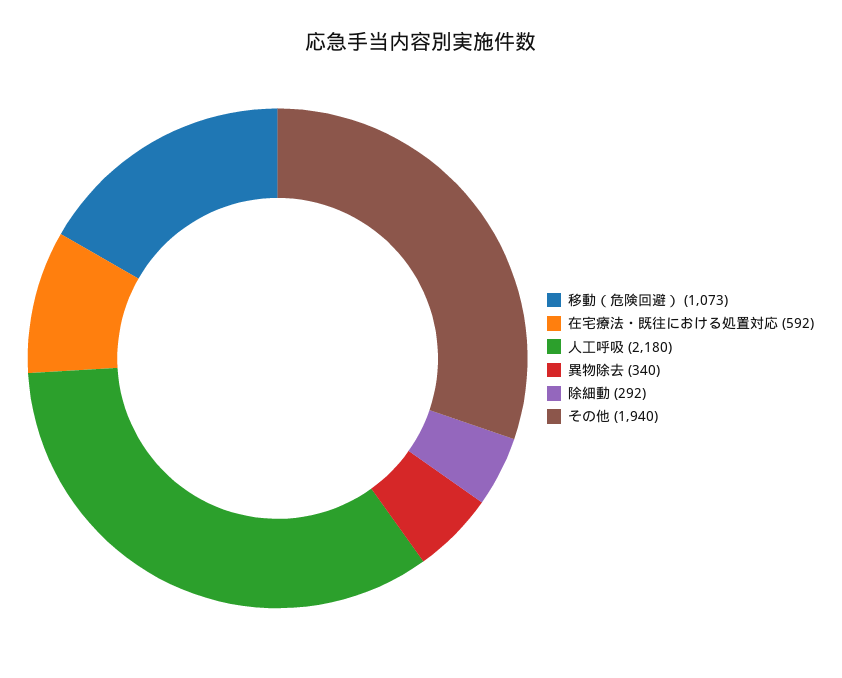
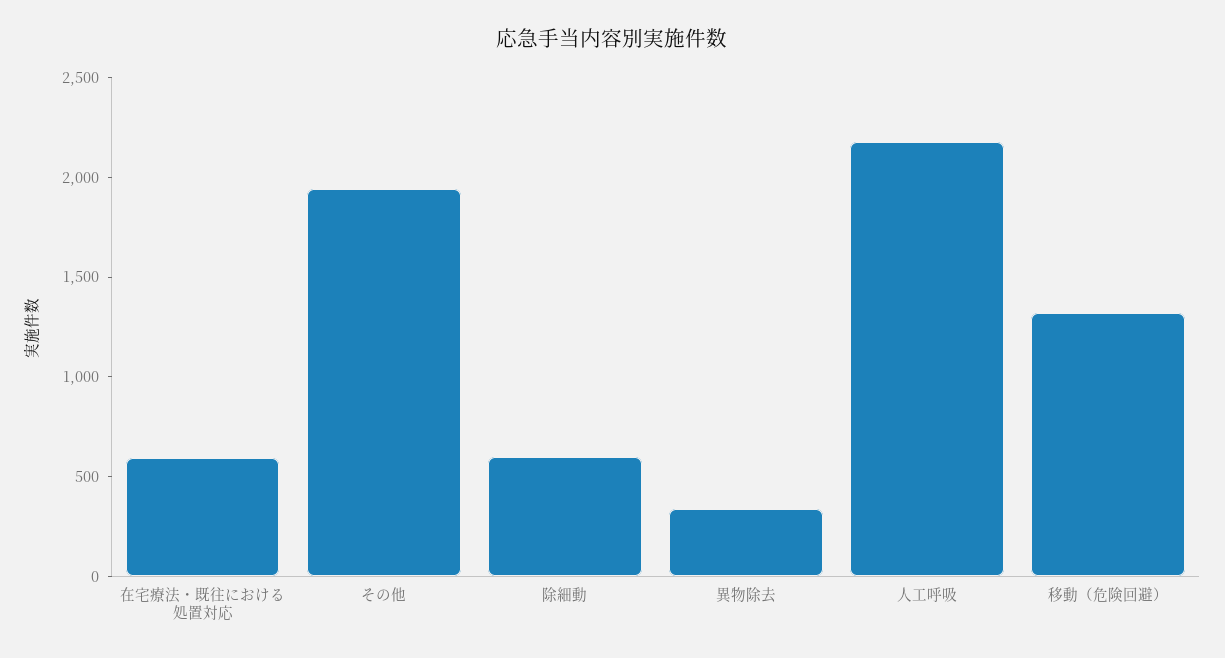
移動（危険回避）: 1073 -> 1300
除細動: 292 -> 600

